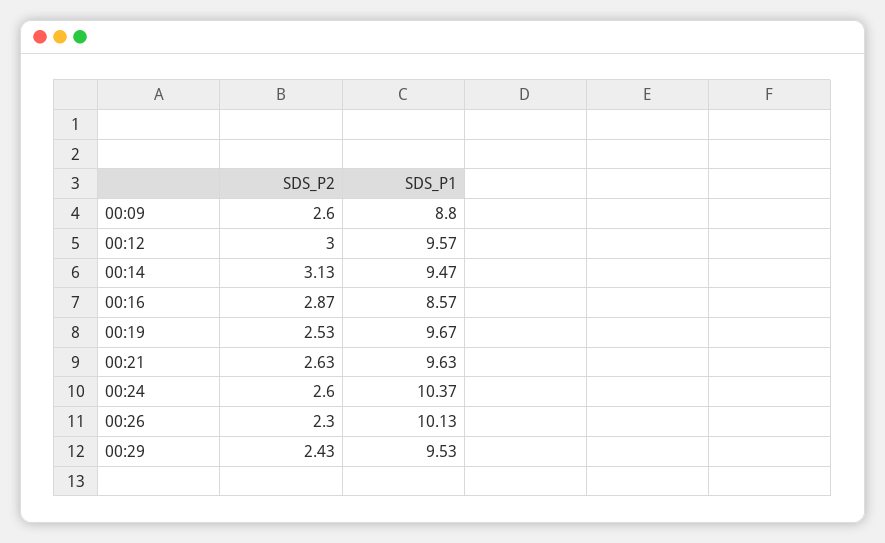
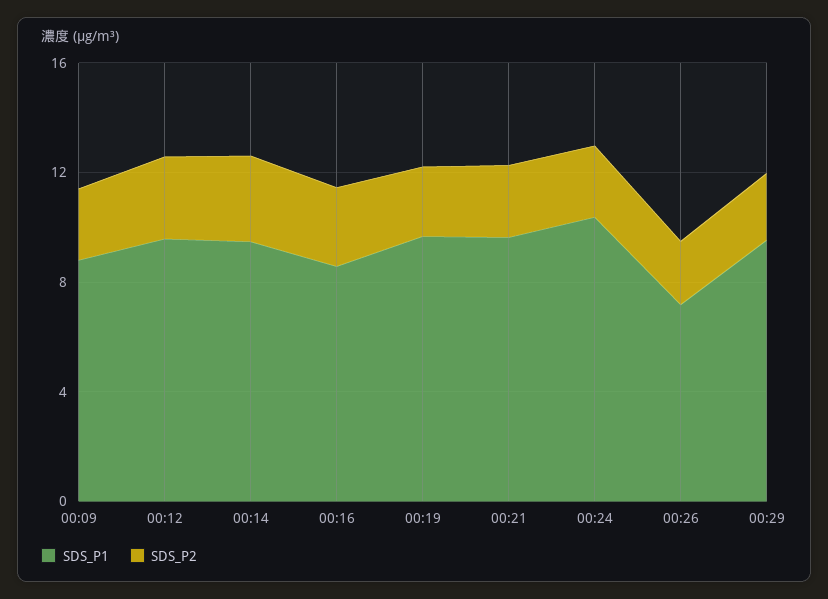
SDS_P1, 00:26: 10.13 -> 7

